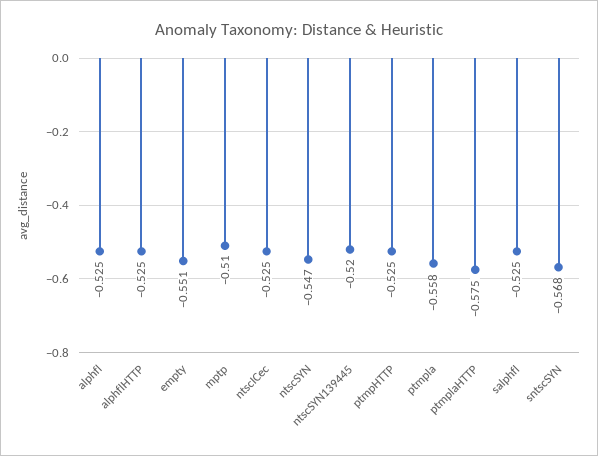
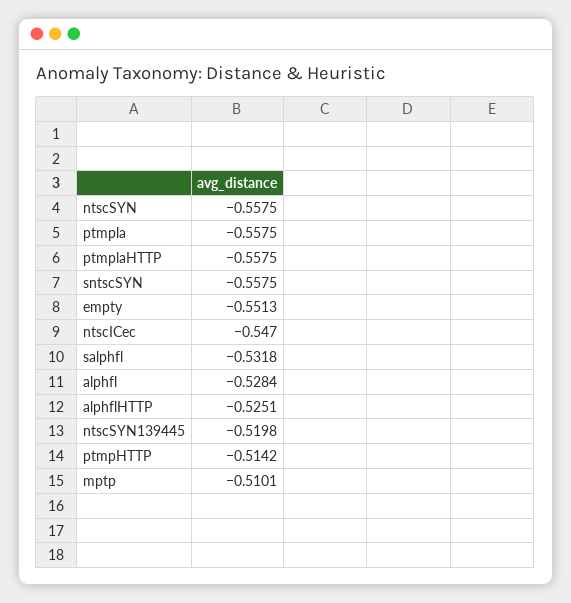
alphfl: -0.525 -> -0.5284
ntscICec: -0.525 -> -0.547
ntscSYN: -0.547 -> -0.5575
ptmpHTTP: -0.525 -> -0.5142
ptmplaHTTP: -0.575 -> -0.5575
salphfl: -0.525 -> -0.5318
sntscSYN: -0.568 -> -0.5575

